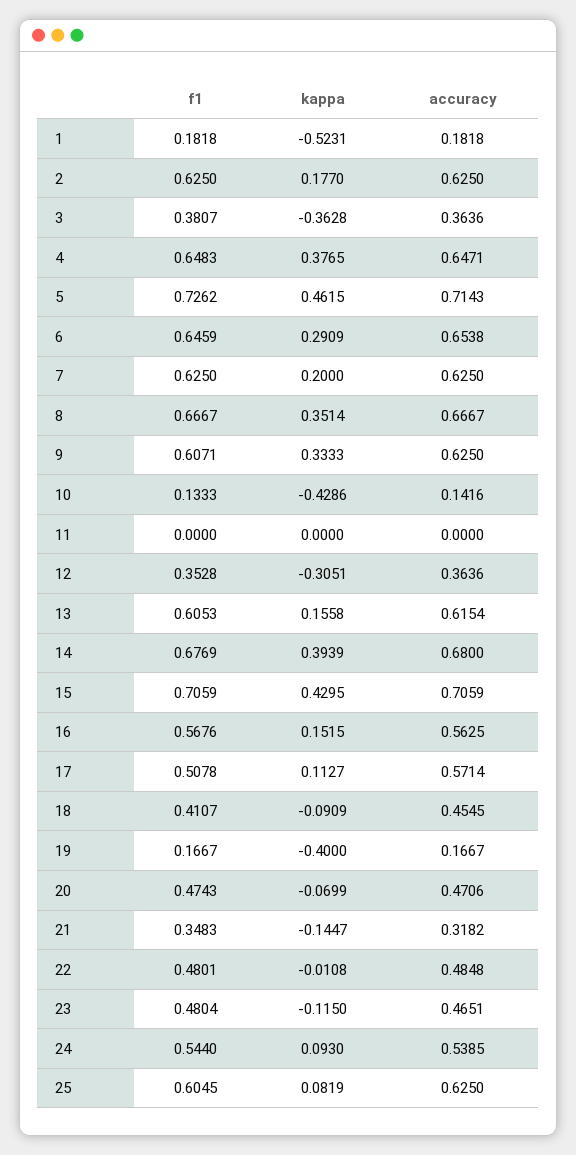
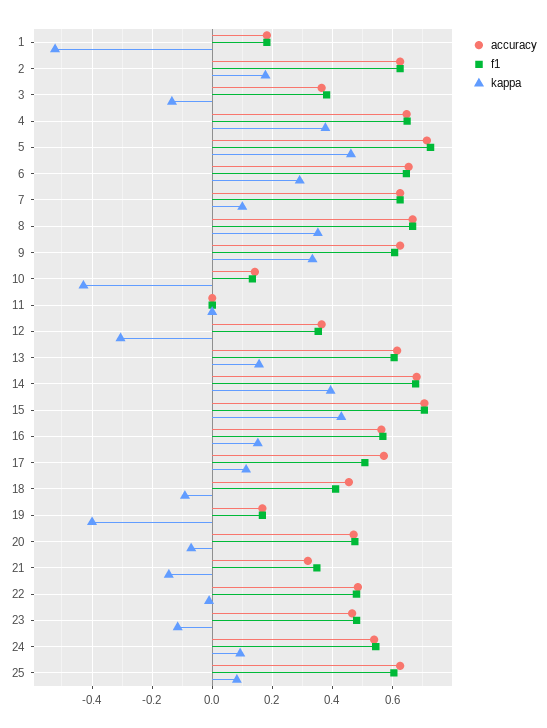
kappa, 3: -0.3628 -> -0.14
kappa, 7: 0.2 -> 0.1

